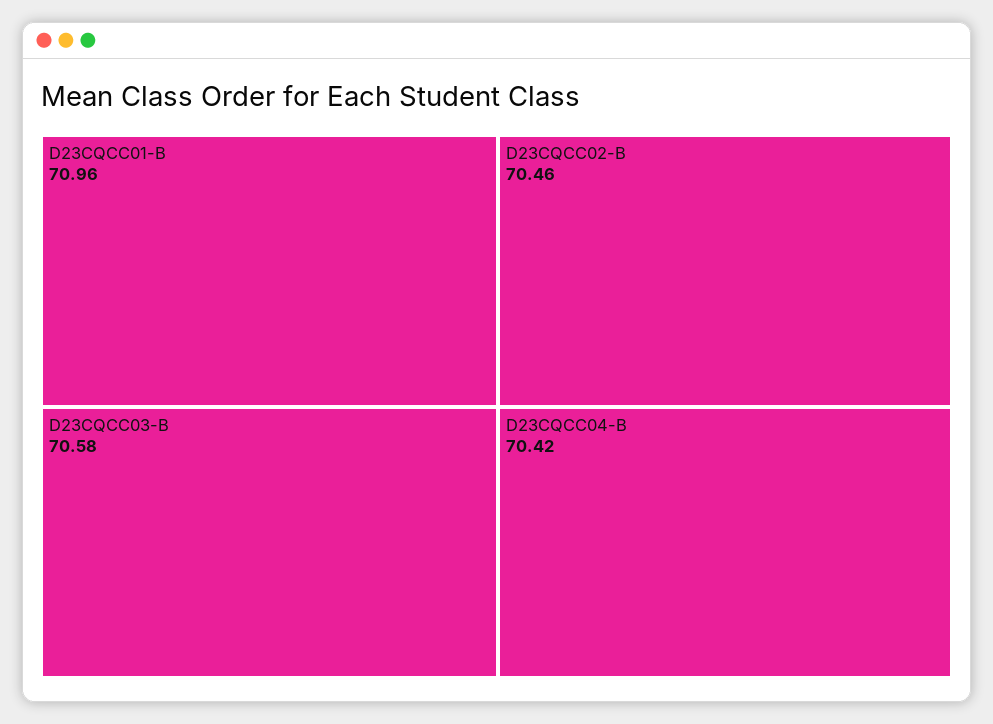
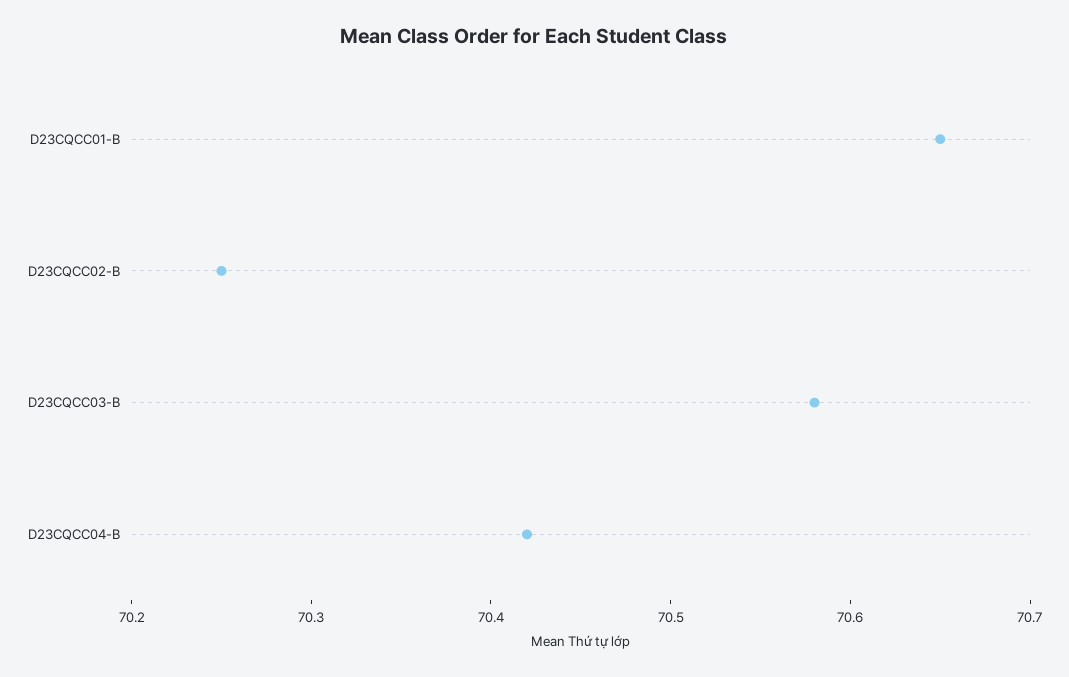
D23CQCC01-B: 70.96 -> 70.65
D23CQCC02-B: 70.46 -> 70.25

